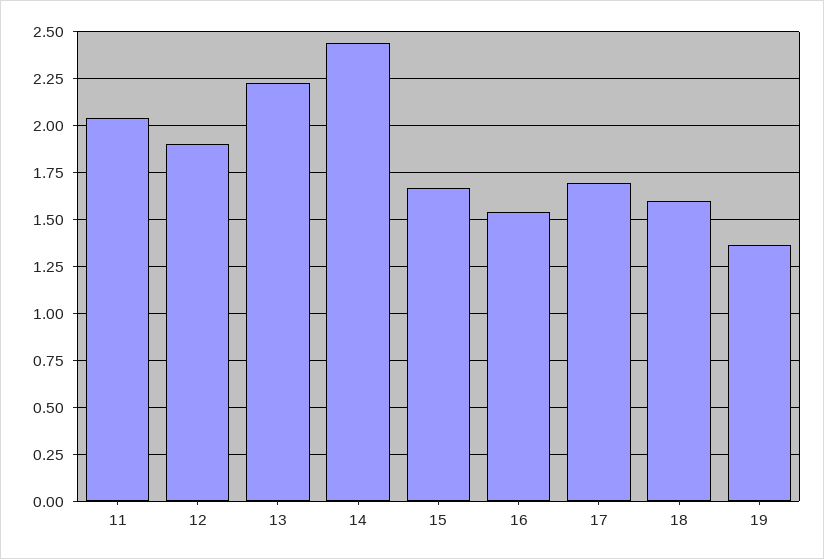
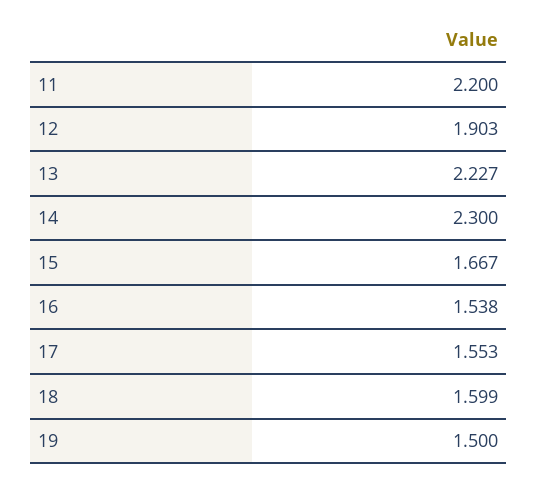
11: 2.05 -> 2.2
14: 2.45 -> 2.3
17: 1.7 -> 1.553
19: 1.35 -> 1.5

